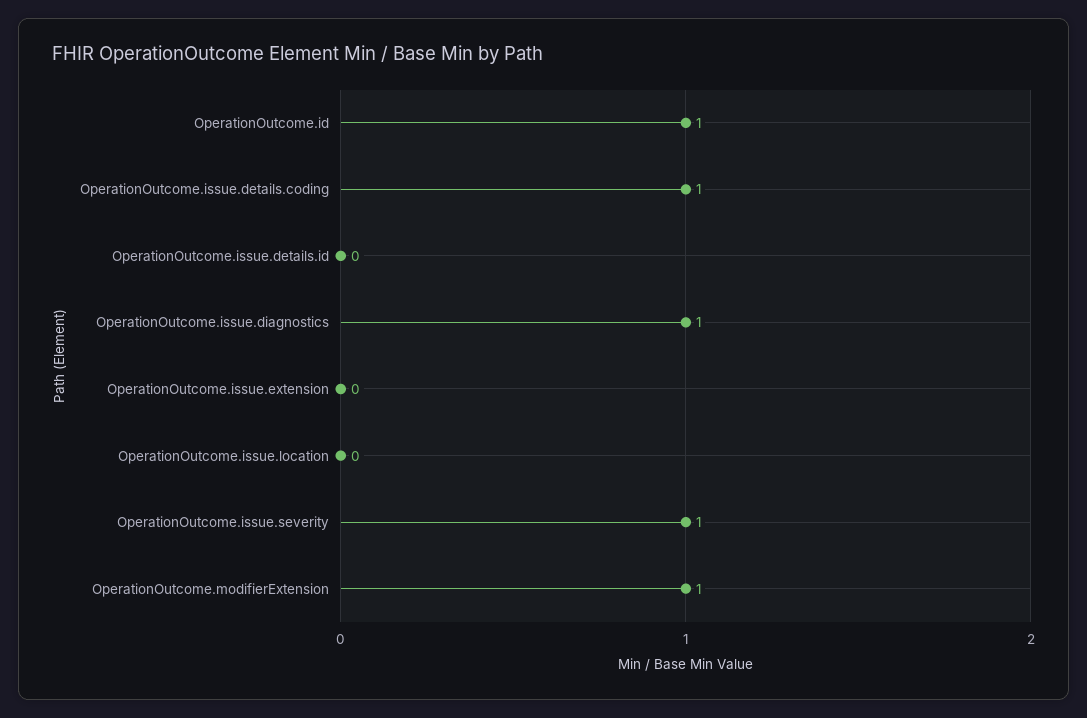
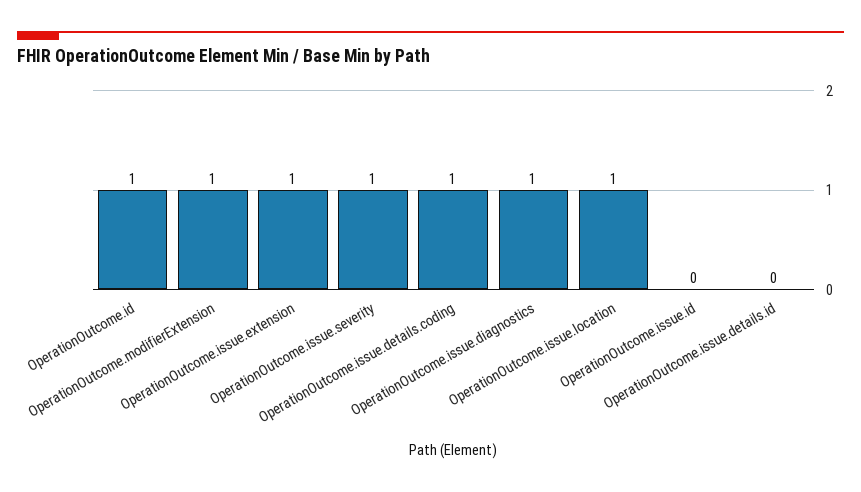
OperationOutcome.issue.extension: 0 -> 1
OperationOutcome.issue.location: 0 -> 1
OperationOutcome.issue.id: none -> 0

